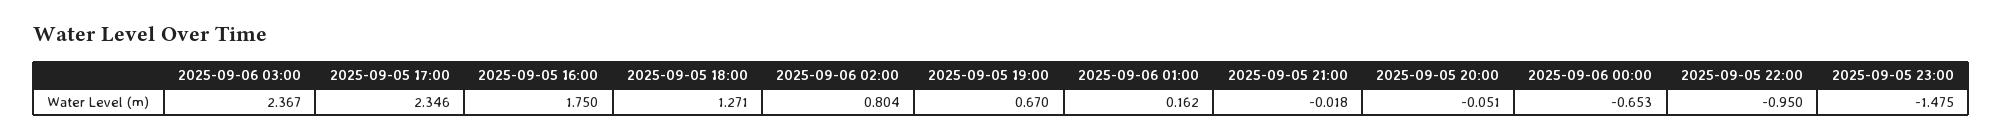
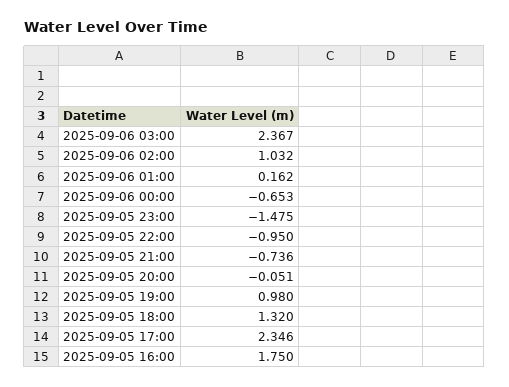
2025-09-05 18:00: 1.271 -> 1.32
2025-09-06 02:00: 0.804 -> 1.032
2025-09-05 19:00: 0.67 -> 0.98
2025-09-05 21:00: -0.018 -> -0.736

